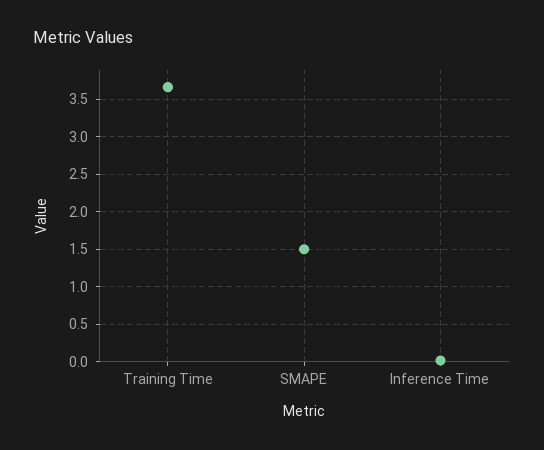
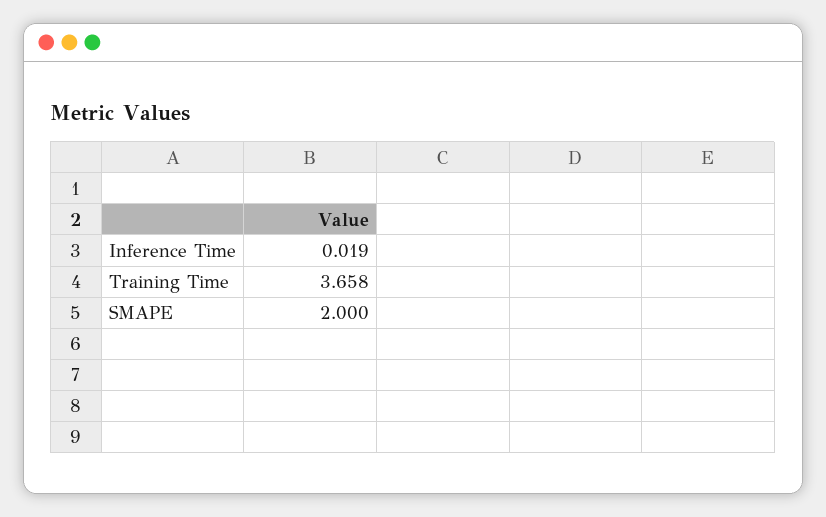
SMAPE: 1.5 -> 2

